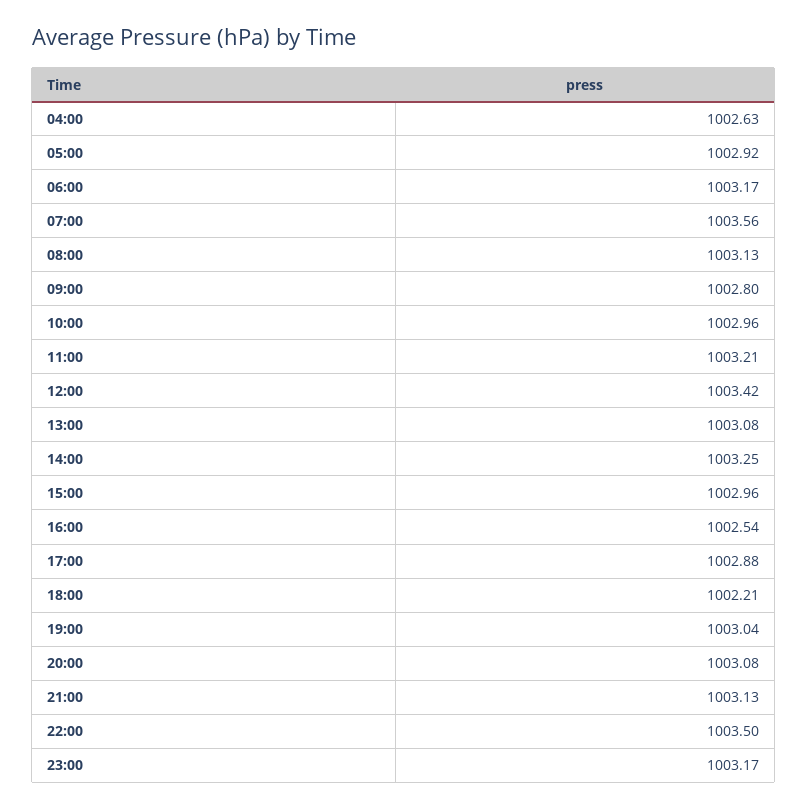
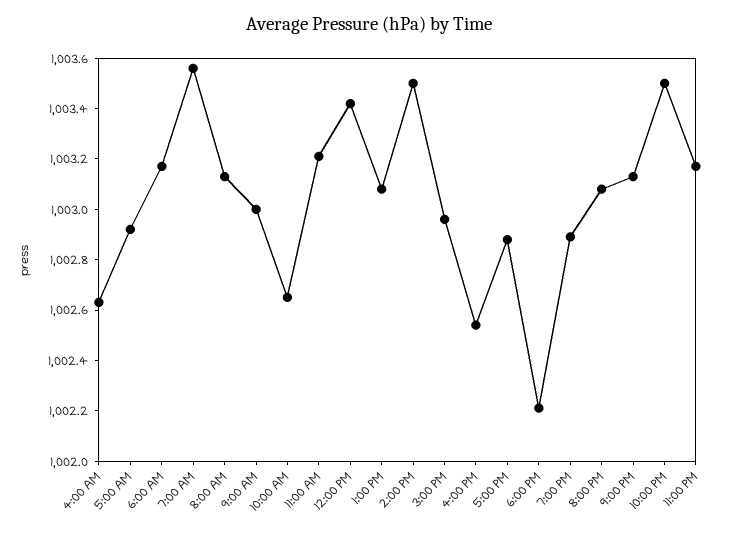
09:00: 1002.8 -> 1003
10:00: 1002.96 -> 1002.65
14:00: 1003.25 -> 1003.5
19:00: 1003.04 -> 1002.9

